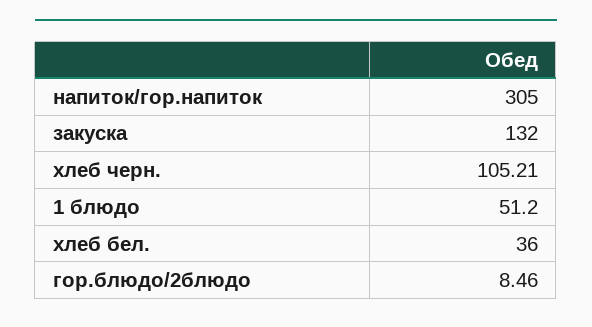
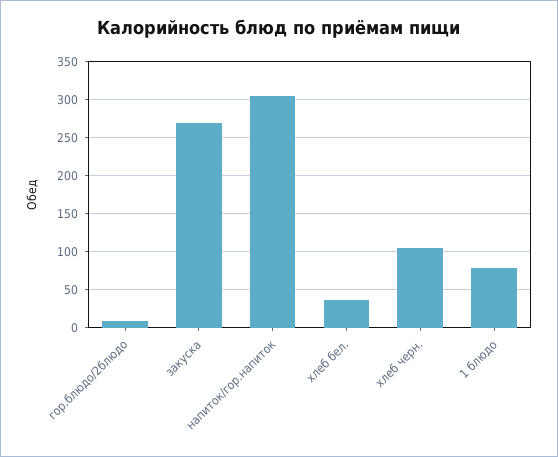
закуска: 132 -> 270
1 блюдо: 51.2 -> 80

